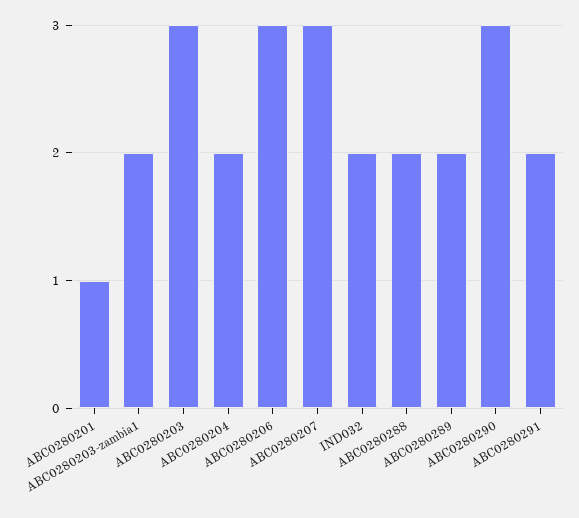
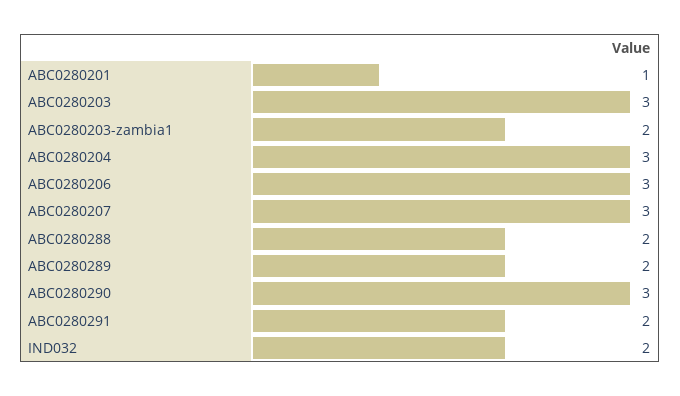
ABC0280204: 2 -> 3

